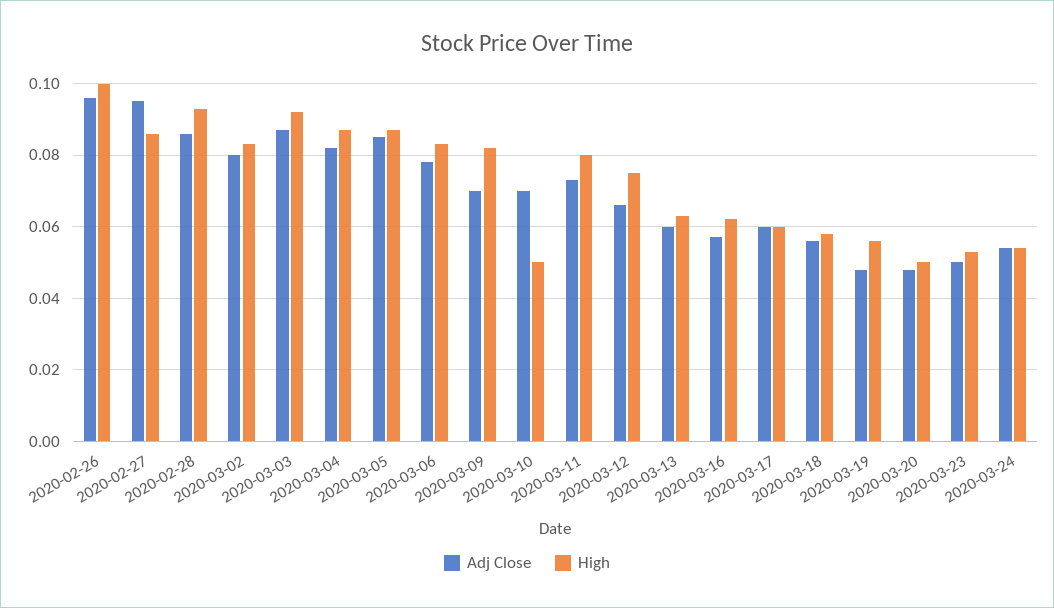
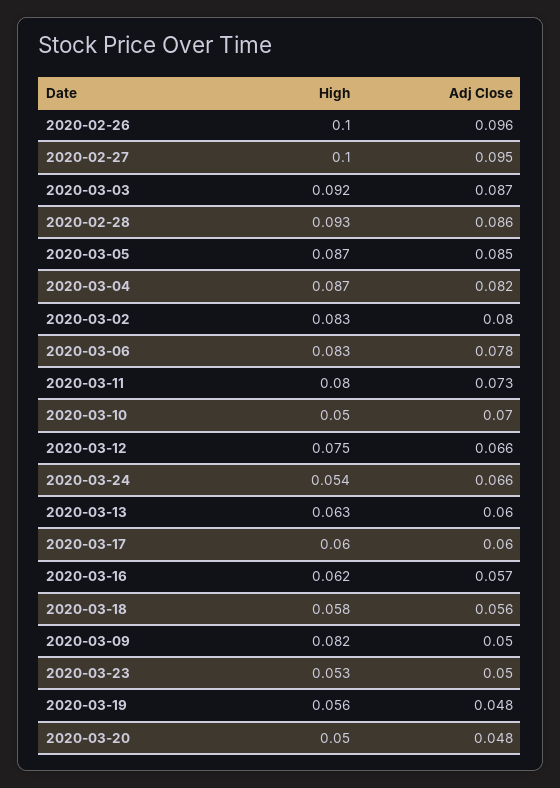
High, 2020-02-27: 0.085 -> 0.1
Adj Close, 2020-03-09: 0.07 -> 0.05
Adj Close, 2020-03-24: 0.055 -> 0.066

